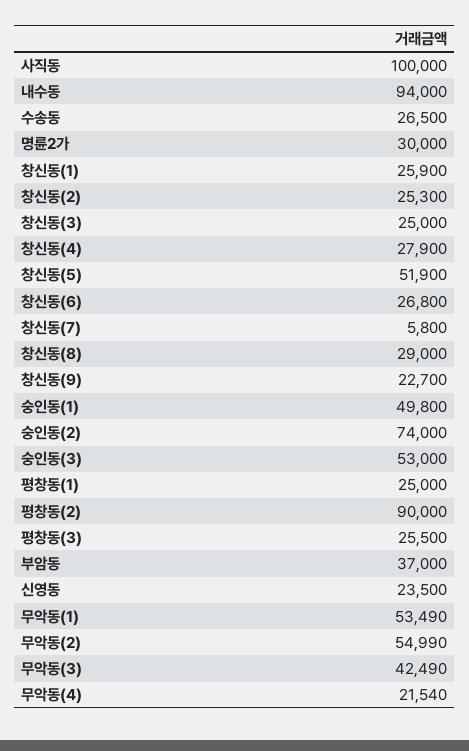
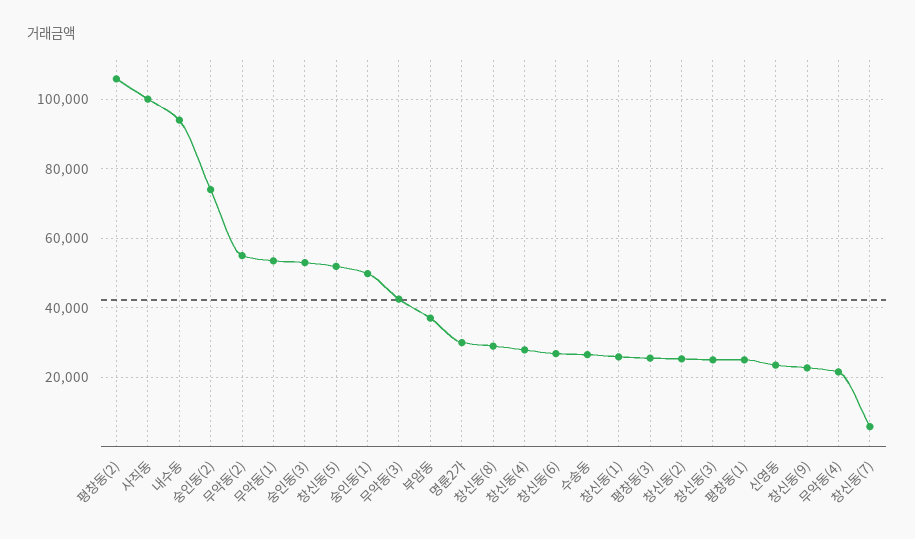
평창동(2): 90000 -> 106000

